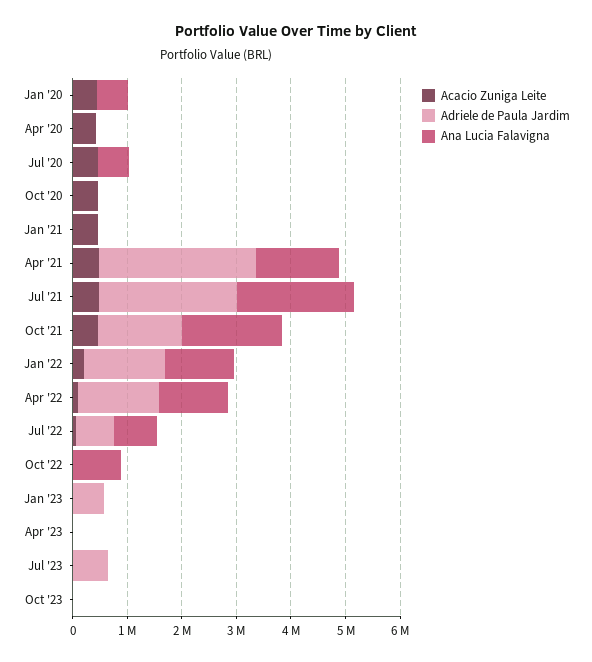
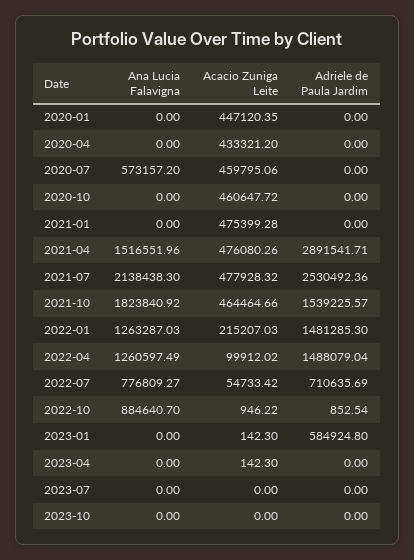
Ana Lucia Falavigna, Jan '20: 600000 -> 0
Adriele de Paula Jardim, Jul '23: 600000 -> 0

